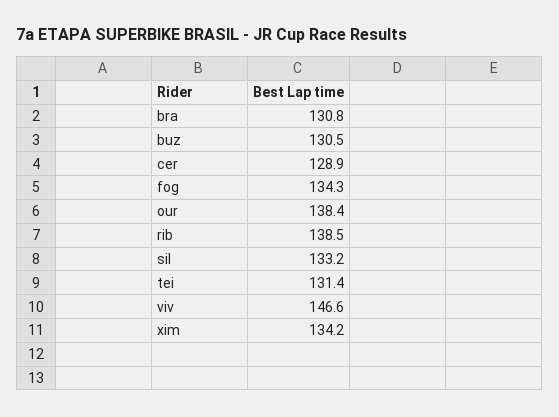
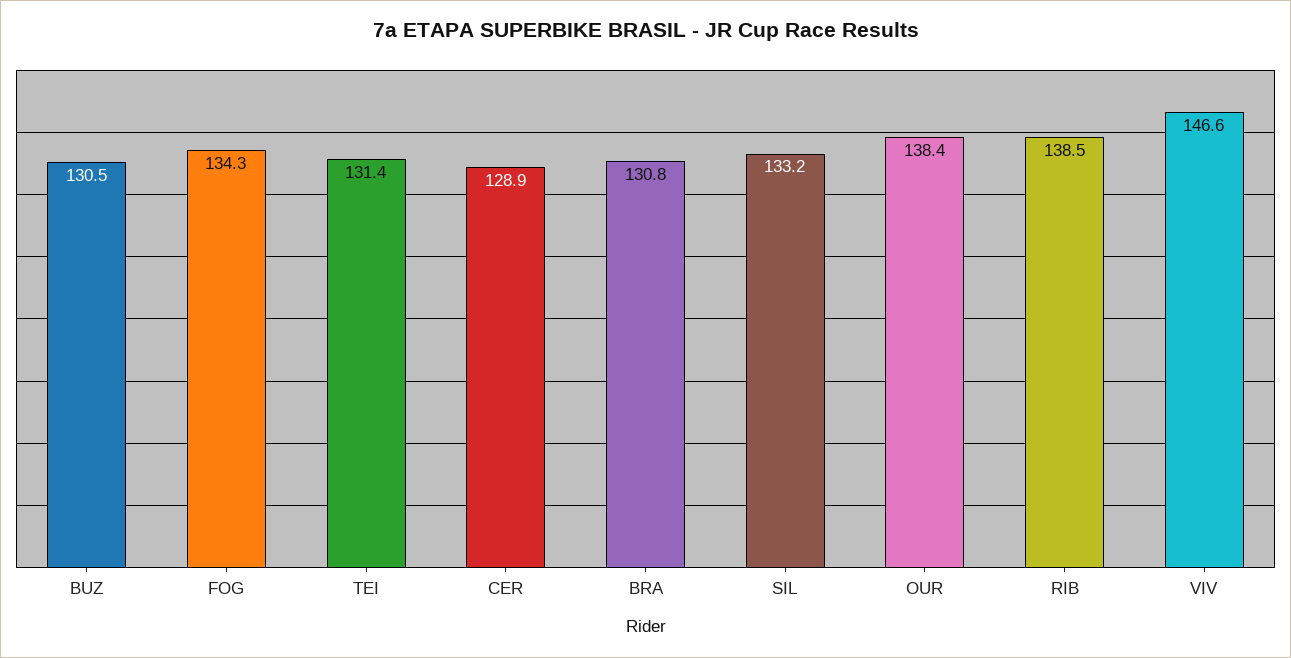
xim: 134.2 -> none

